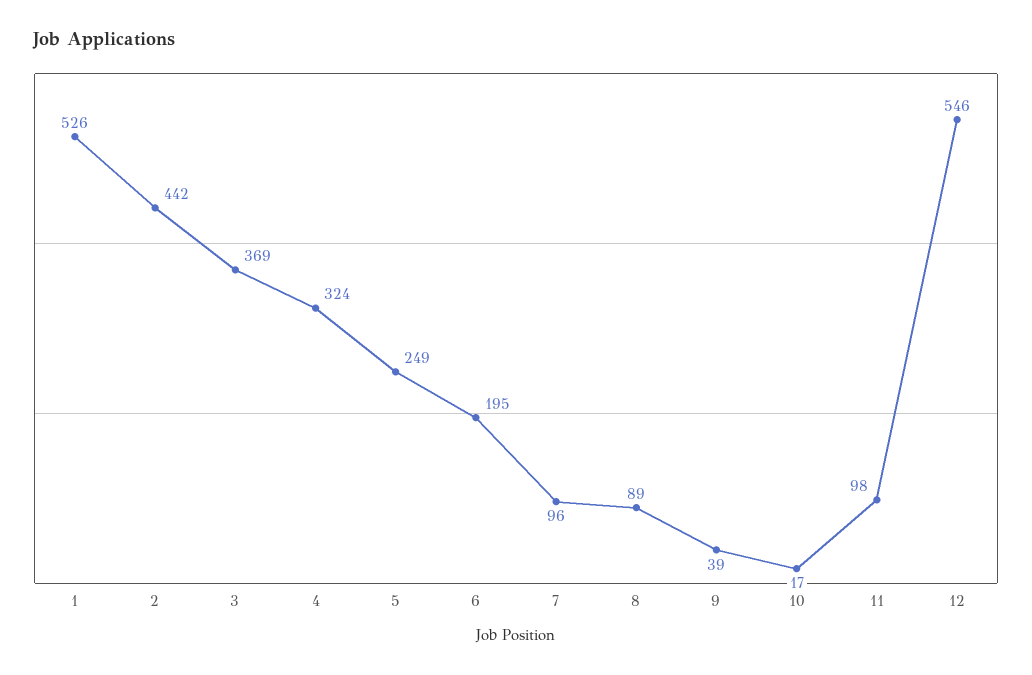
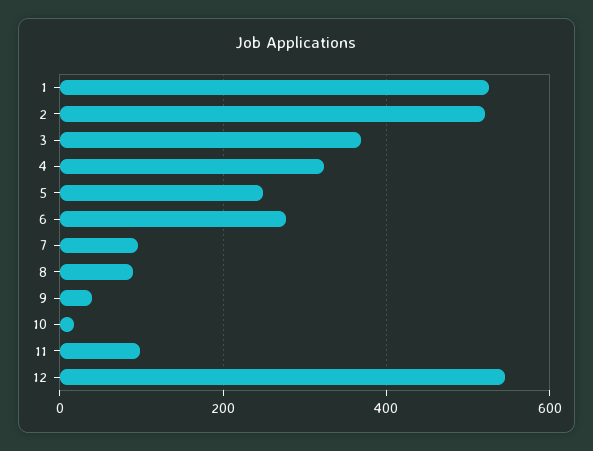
2: 442 -> 520
6: 195 -> 280

